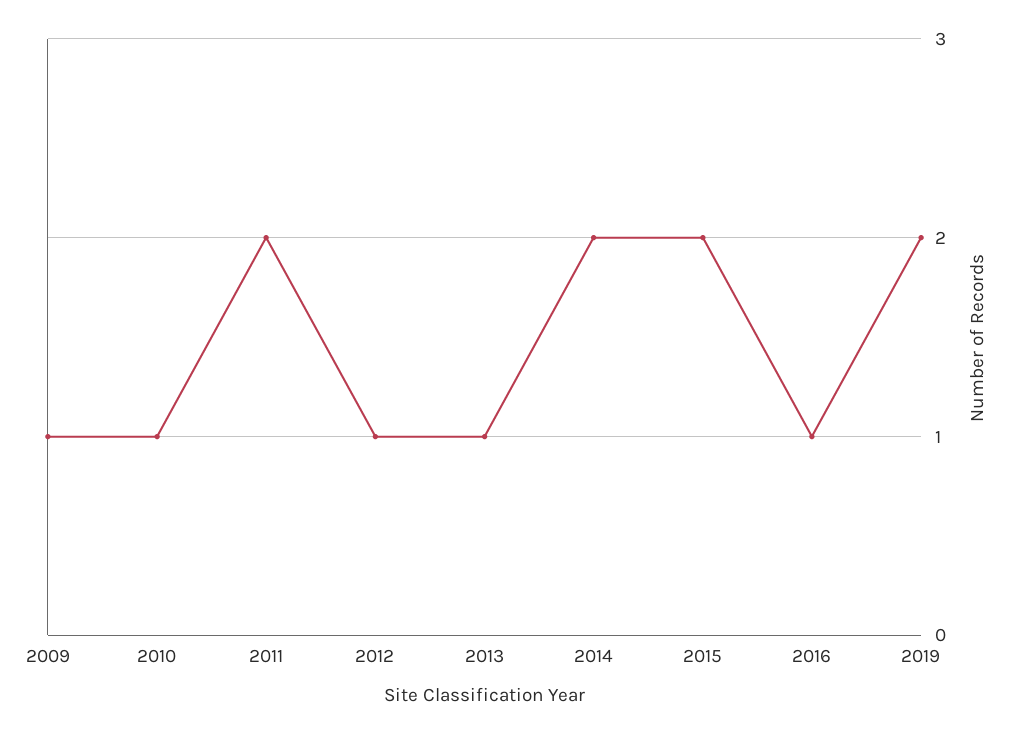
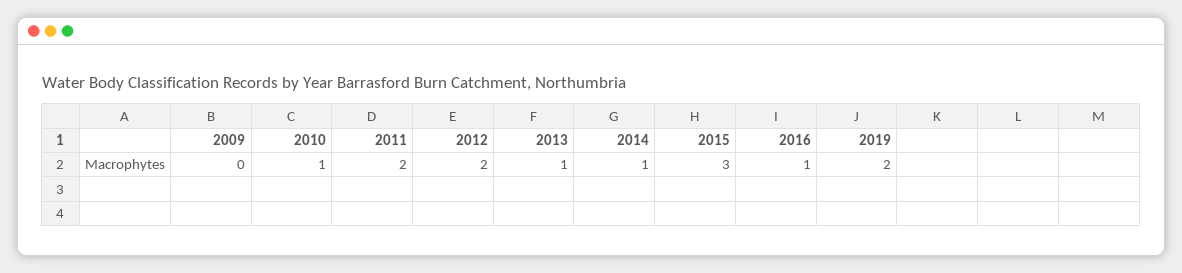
2009: 1 -> 0
2012: 1 -> 2
2014: 2 -> 1
2015: 2 -> 3

